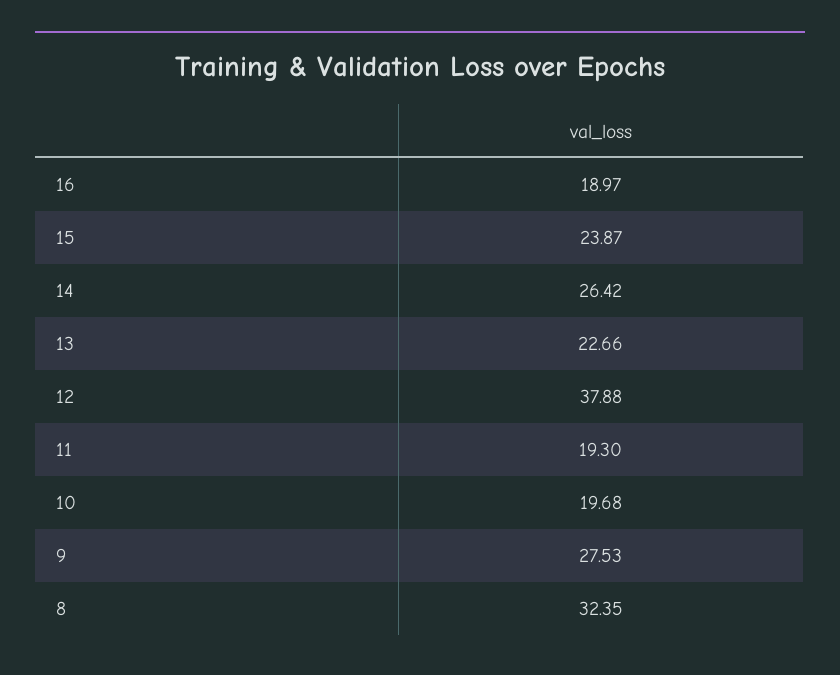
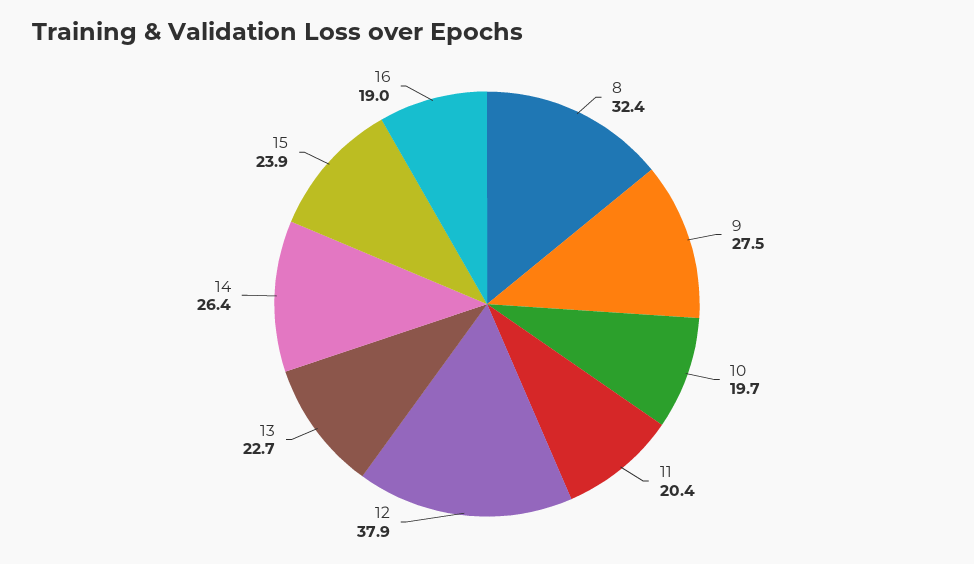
11: 19.3 -> 20.4

